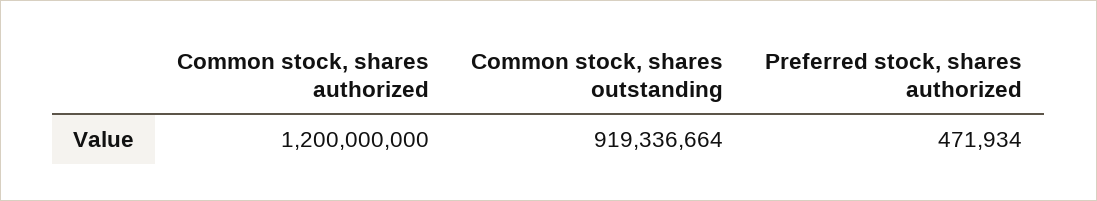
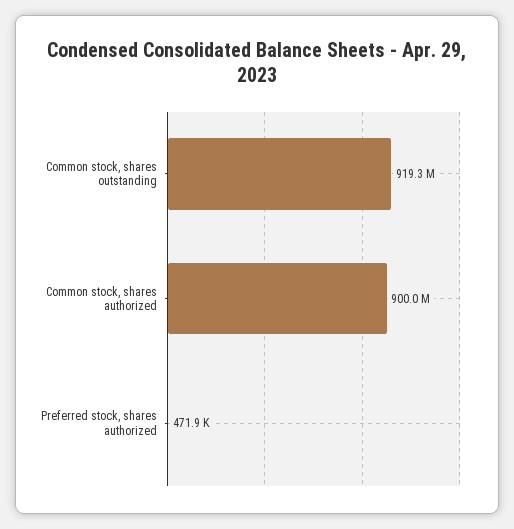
Common stock, shares authorized: 1200000000 -> 900000000

